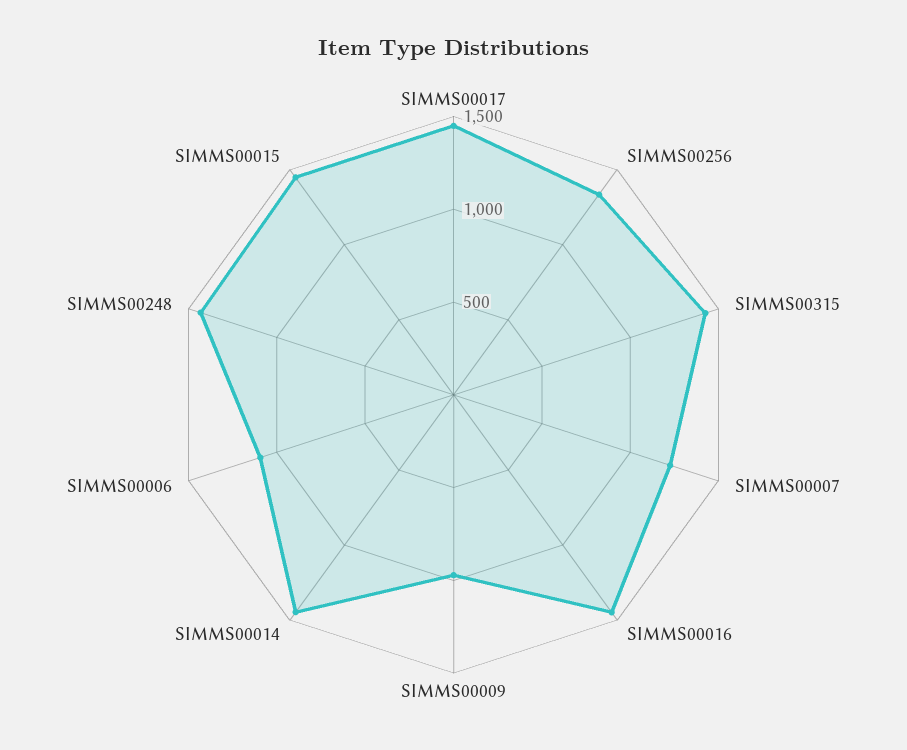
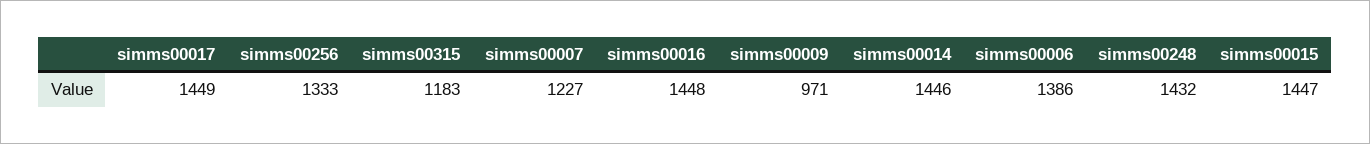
SIMMS00315: 1400 -> 1183
SIMMS00006: 1100 -> 1386

